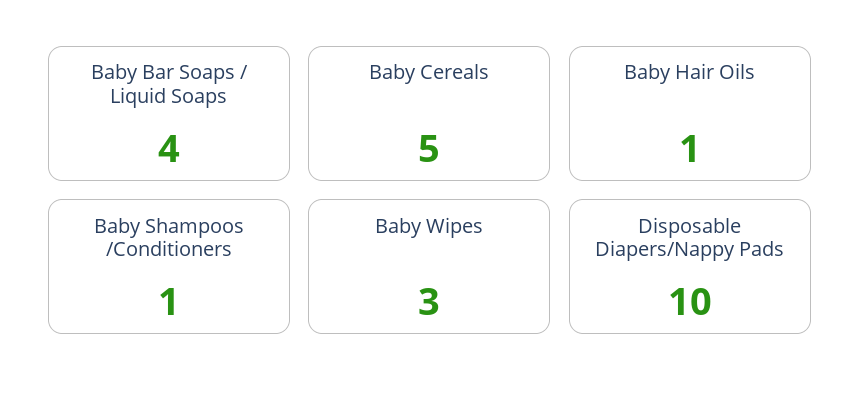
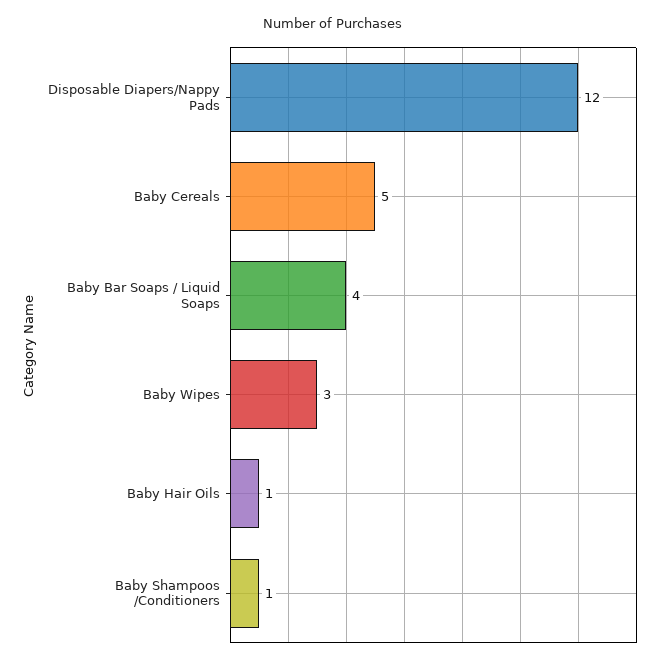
Disposable Diapers/Nappy Pads: 10 -> 12

